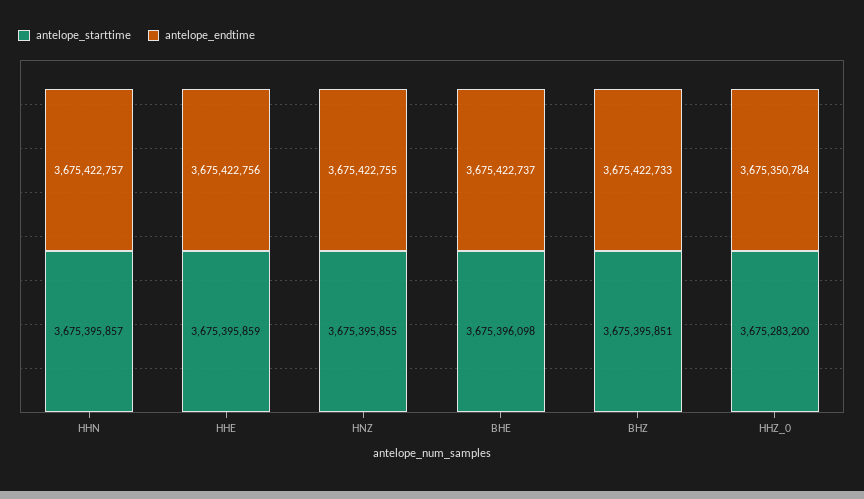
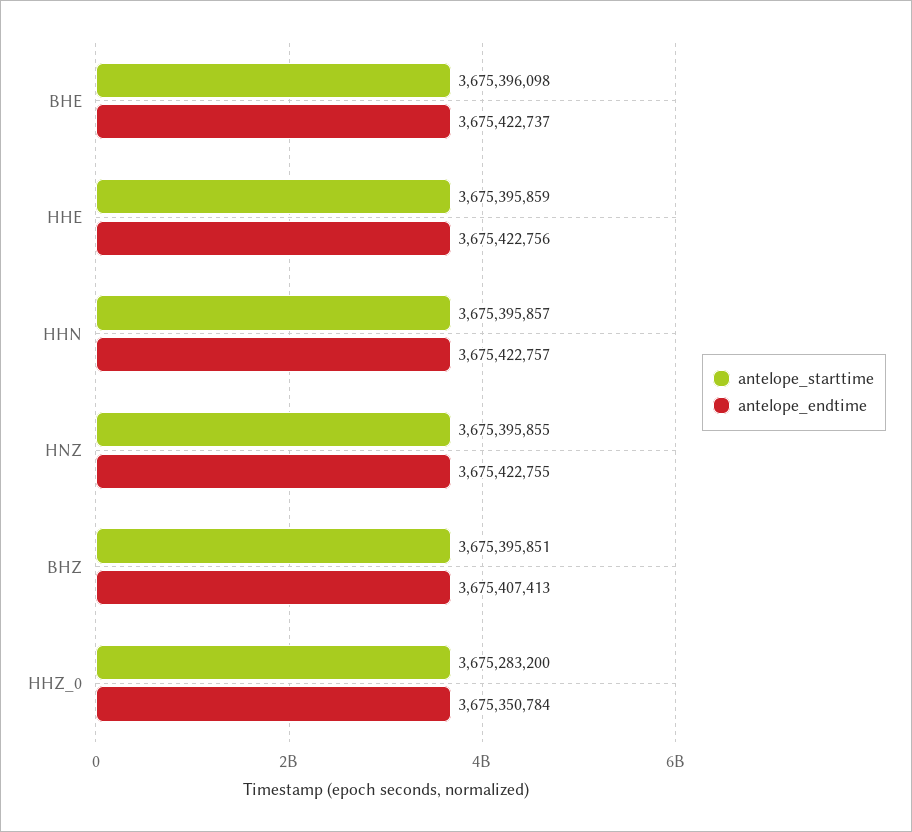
antelope_endtime, BHZ: 3675422733 -> 3675407413

